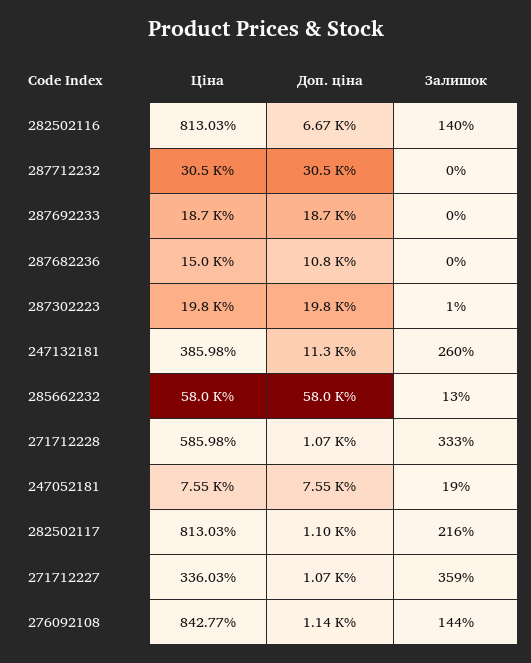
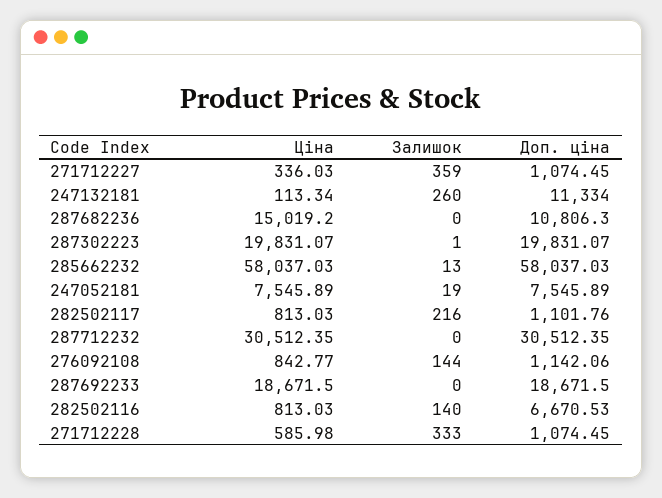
Ціна, 247132181: 385.98 -> 113.34

